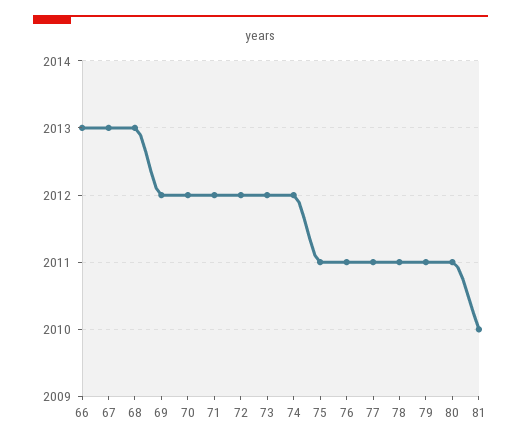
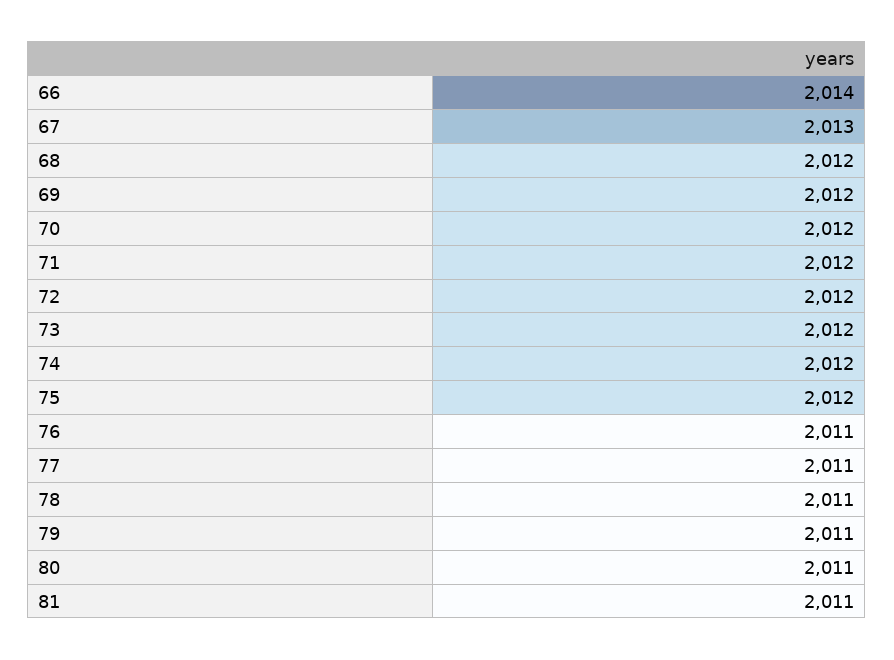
66: 2013 -> 2014
68: 2013 -> 2012
75: 2011 -> 2012
81: 2010 -> 2011

